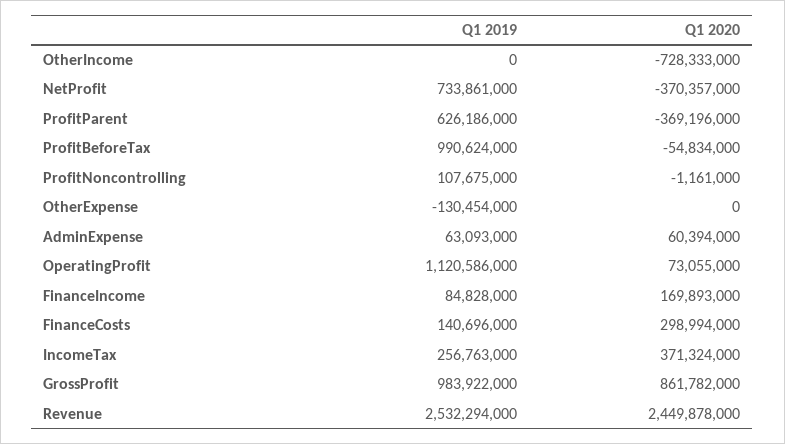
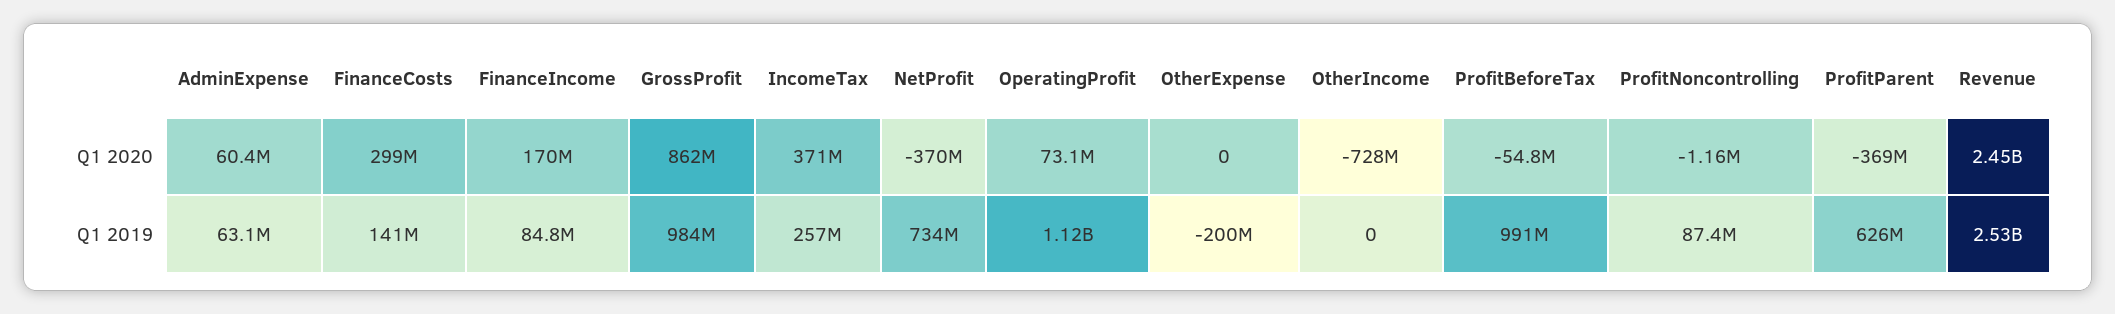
Q1 2019, ProfitNoncontrolling: 107675000 -> 87400000
Q1 2019, OtherExpense: -130454000 -> -200000000

